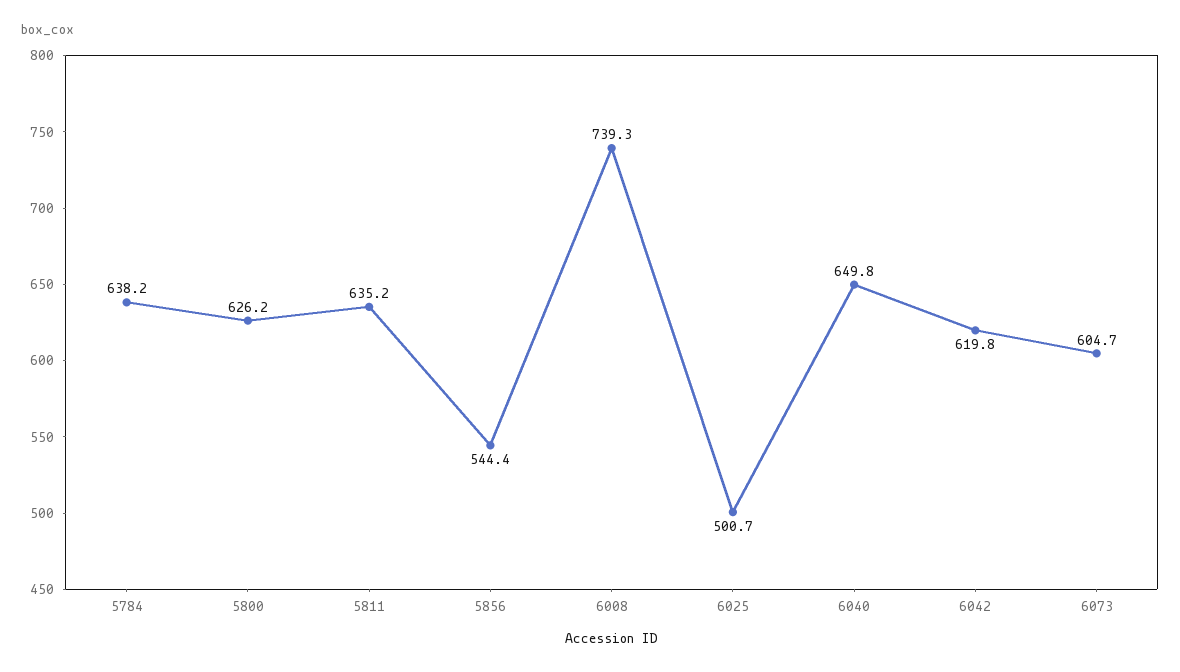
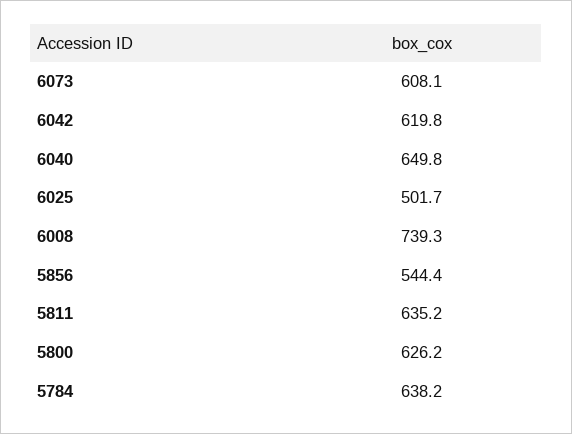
6025: 500.7 -> 501.7
6073: 604.7 -> 608.1

